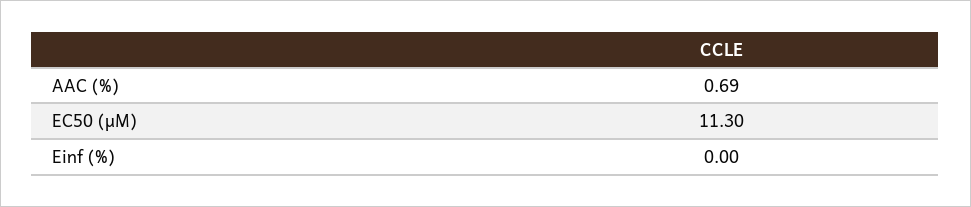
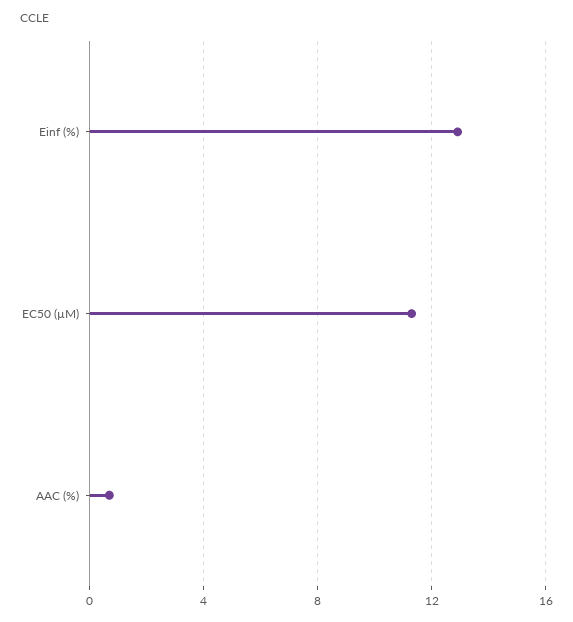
Einf (%): 0 -> 13

